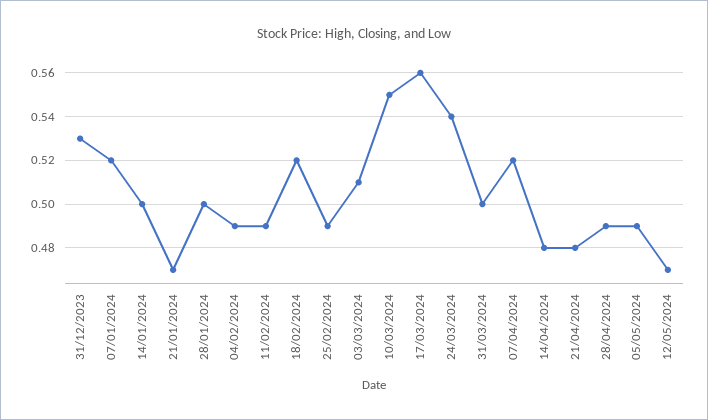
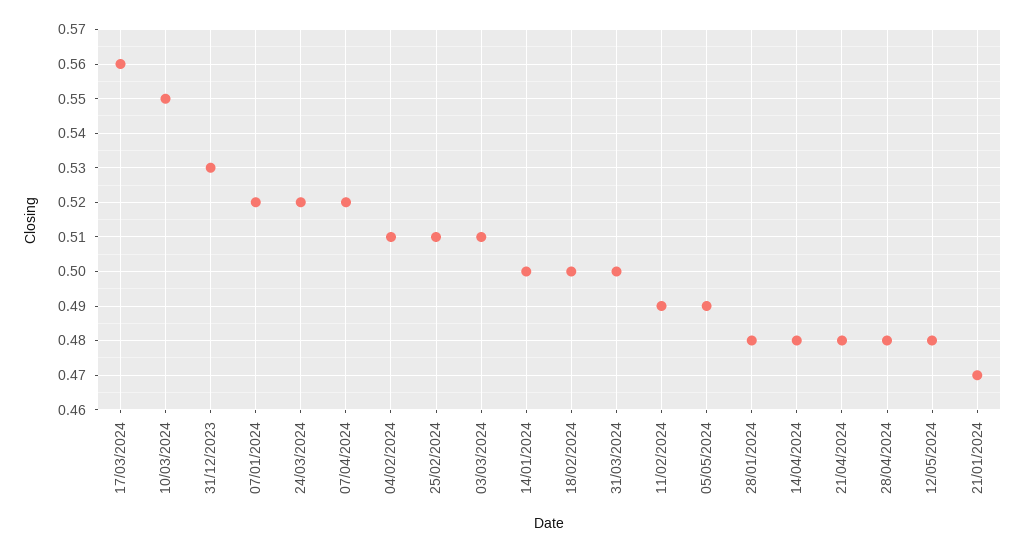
28/01/2024: 0.5 -> 0.48
04/02/2024: 0.49 -> 0.51
18/02/2024: 0.52 -> 0.5
25/02/2024: 0.49 -> 0.51
24/03/2024: 0.54 -> 0.52
28/04/2024: 0.49 -> 0.48
12/05/2024: 0.47 -> 0.48

